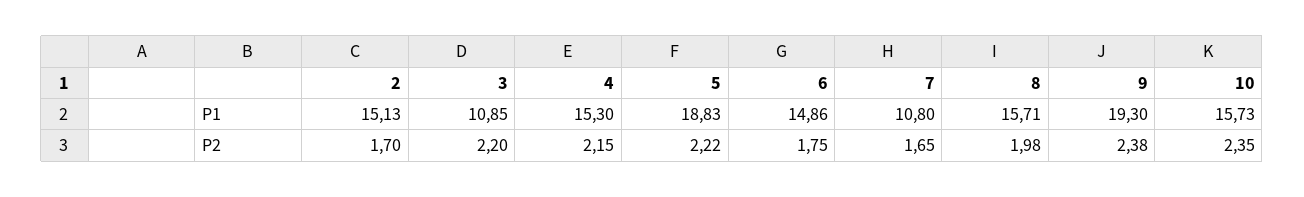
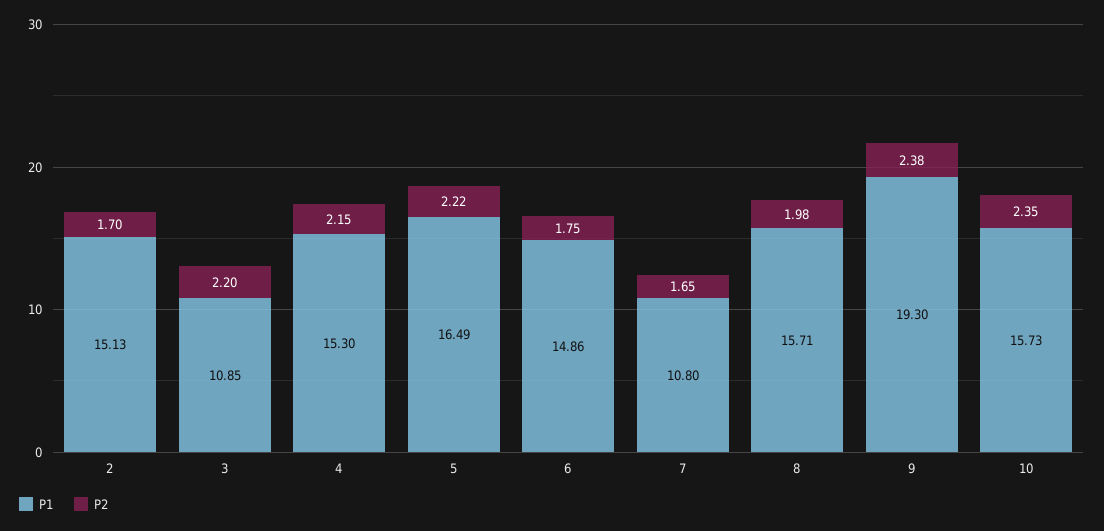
P1, 5: 18.83 -> 16.49

